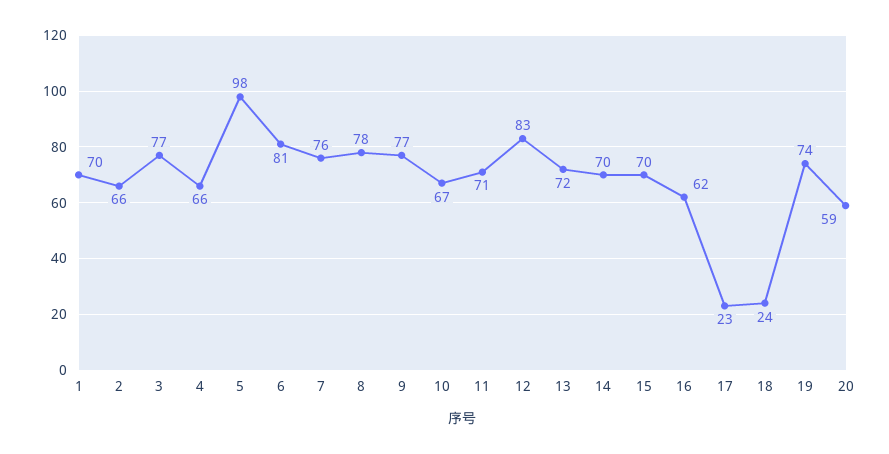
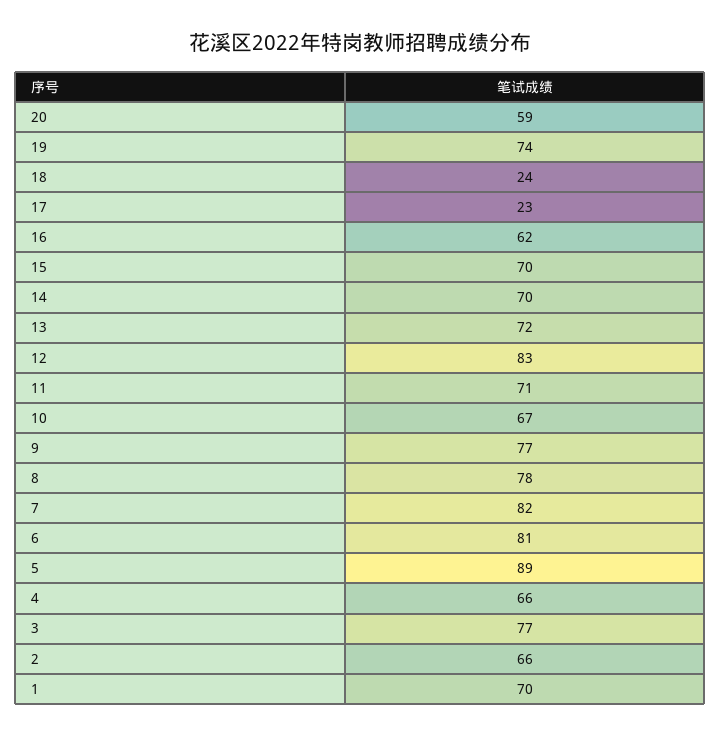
5: 98 -> 89
7: 76 -> 82

